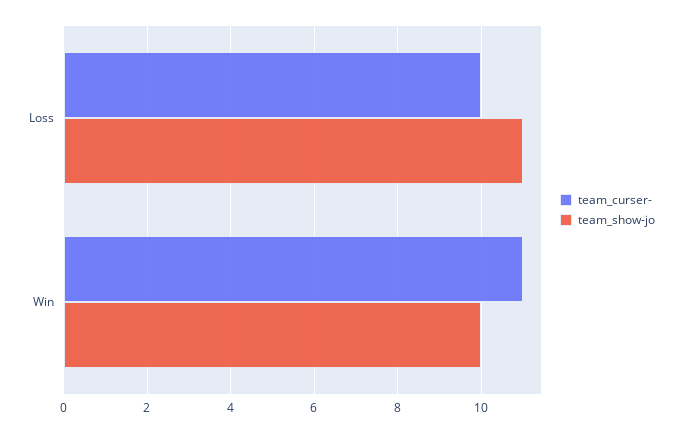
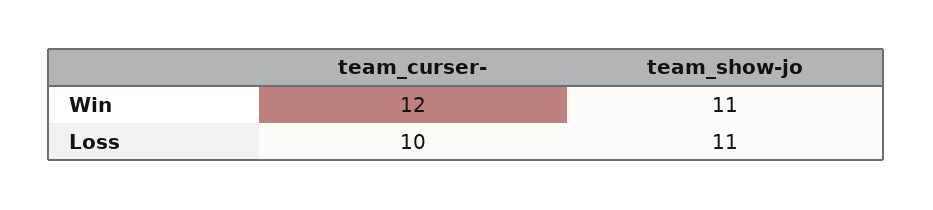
team_curser-, Win: 11 -> 12
team_show-jo, Win: 10 -> 11

